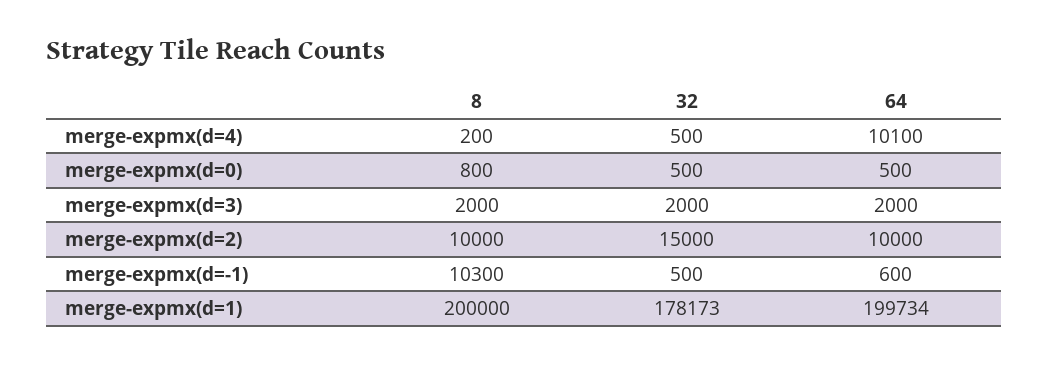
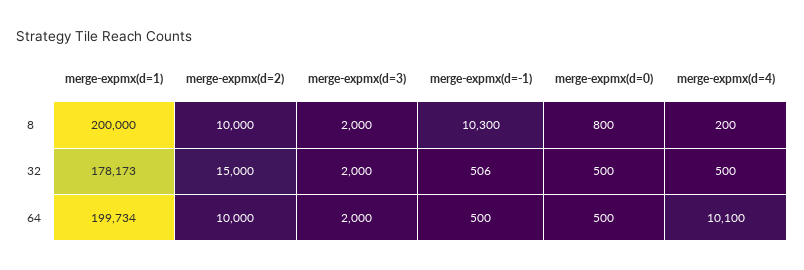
32, merge-expmx(d=-1): 500 -> 506
64, merge-expmx(d=-1): 600 -> 500

